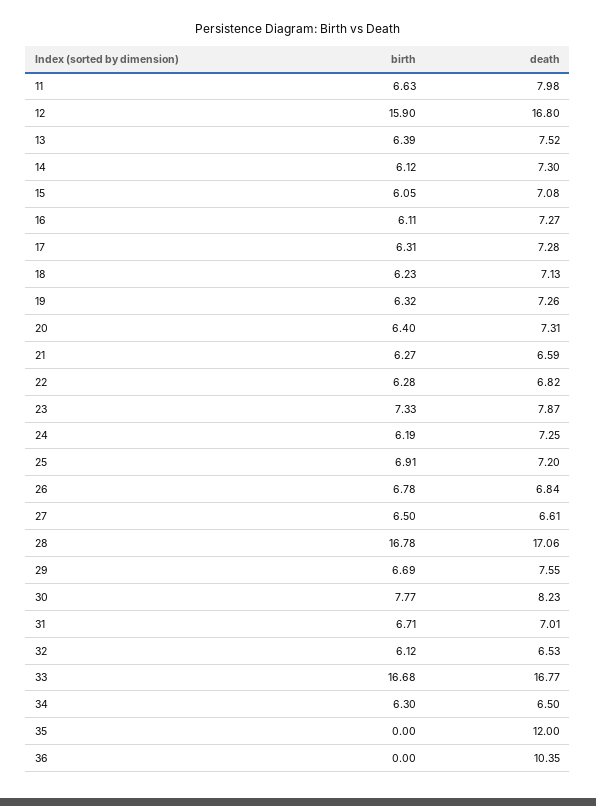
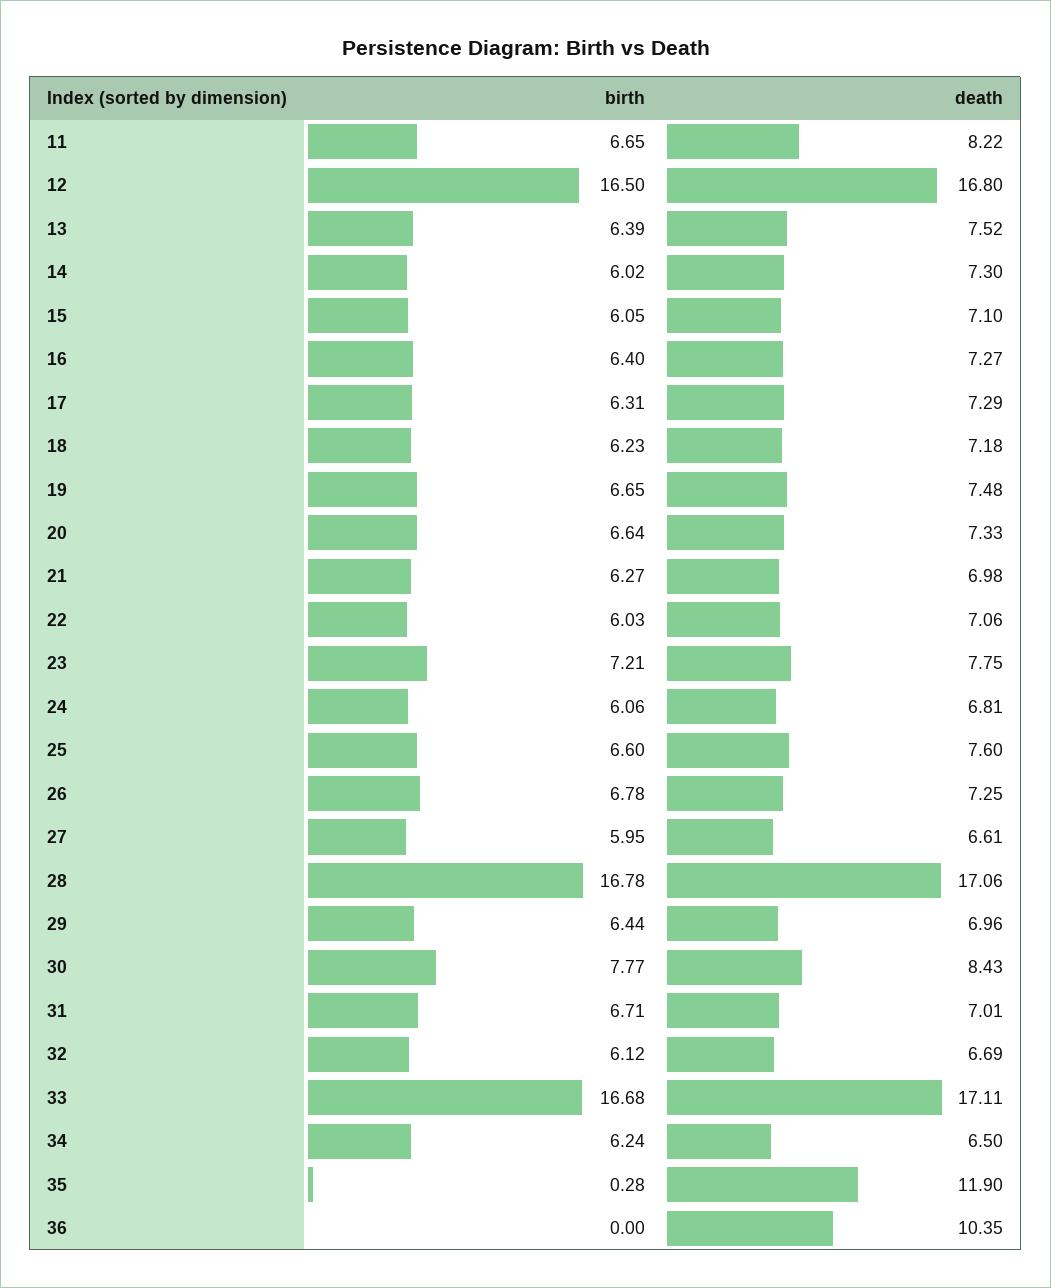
birth, 11: 6.63 -> 6.65
death, 11: 7.98 -> 8.22
birth, 12: 15.9 -> 16.5
birth, 14: 6.12 -> 6.02
death, 15: 7.08 -> 7.1
birth, 16: 6.11 -> 6.4
death, 17: 7.28 -> 7.29
death, 18: 7.13 -> 7.18
birth, 19: 6.32 -> 6.65
death, 19: 7.26 -> 7.48
birth, 20: 6.4 -> 6.64
death, 20: 7.31 -> 7.33
death, 21: 6.59 -> 6.98
birth, 22: 6.28 -> 6.03
death, 22: 6.82 -> 7.06
birth, 23: 7.33 -> 7.21
death, 23: 7.87 -> 7.75
birth, 24: 6.19 -> 6.06
death, 24: 7.25 -> 6.81
birth, 25: 6.91 -> 6.6
death, 25: 7.2 -> 7.6
death, 26: 6.84 -> 7.25
birth, 27: 6.5 -> 5.95
birth, 29: 6.69 -> 6.44
death, 29: 7.55 -> 6.96
death, 30: 8.23 -> 8.43
death, 32: 6.53 -> 6.69
death, 33: 16.77 -> 17.11
birth, 34: 6.3 -> 6.24
birth, 35: 0 -> 0.28
death, 35: 12 -> 11.9

